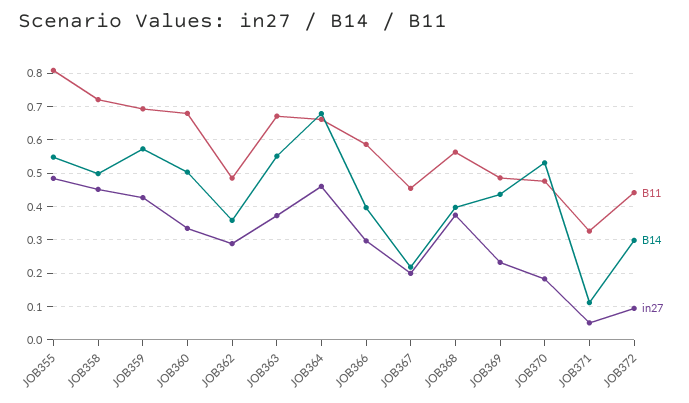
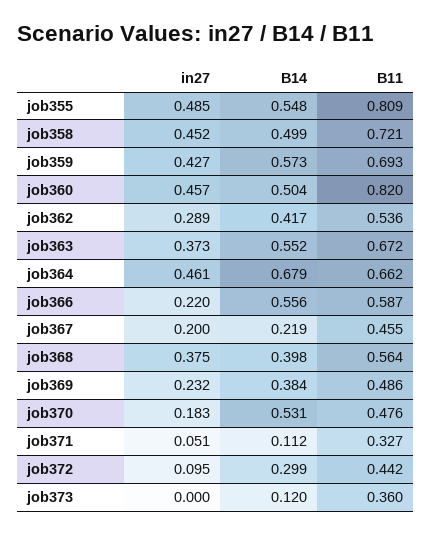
B11, JOB360: 0.68 -> 0.82
in27, JOB360: 0.34 -> 0.457
B11, JOB362: 0.48 -> 0.536
B14, JOB362: 0.36 -> 0.417
B14, JOB366: 0.4 -> 0.556
in27, JOB366: 0.3 -> 0.22
B14, JOB369: 0.44 -> 0.384
in27, job373: none -> 0
B14, job373: none -> 0.12
B11, job373: none -> 0.36

